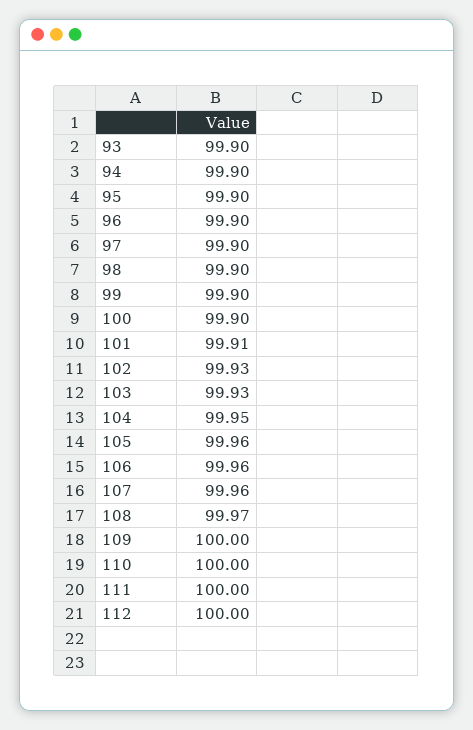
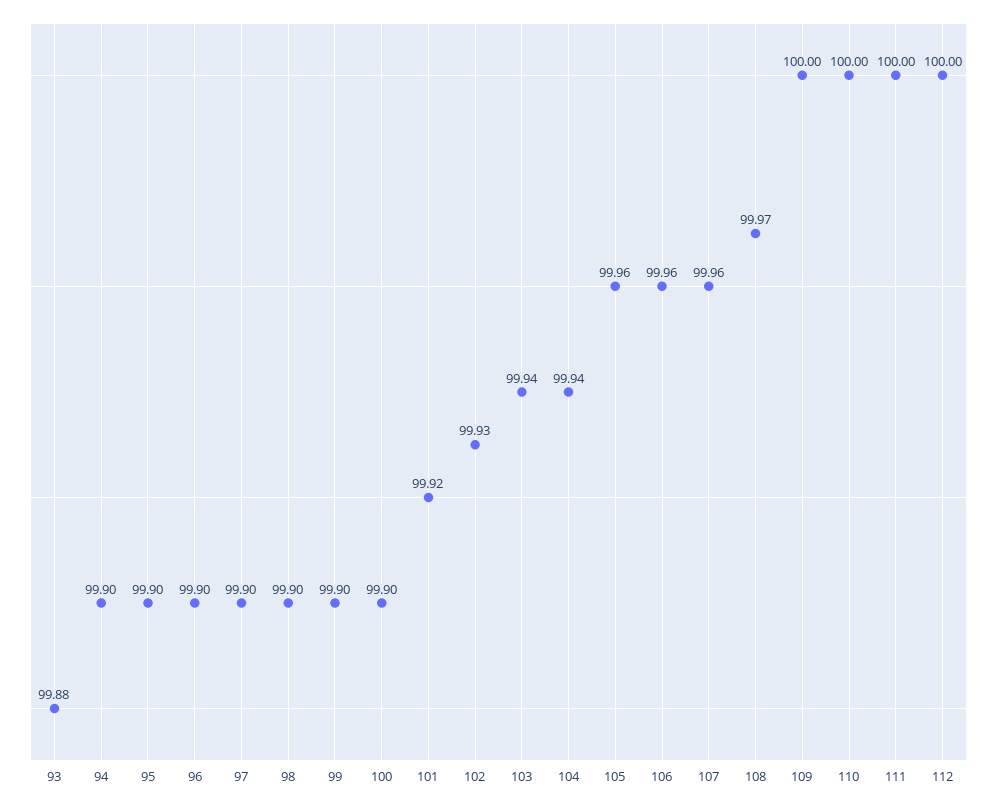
93: 99.9 -> 99.88
101: 99.91 -> 99.92
103: 99.93 -> 99.94
104: 99.95 -> 99.94

